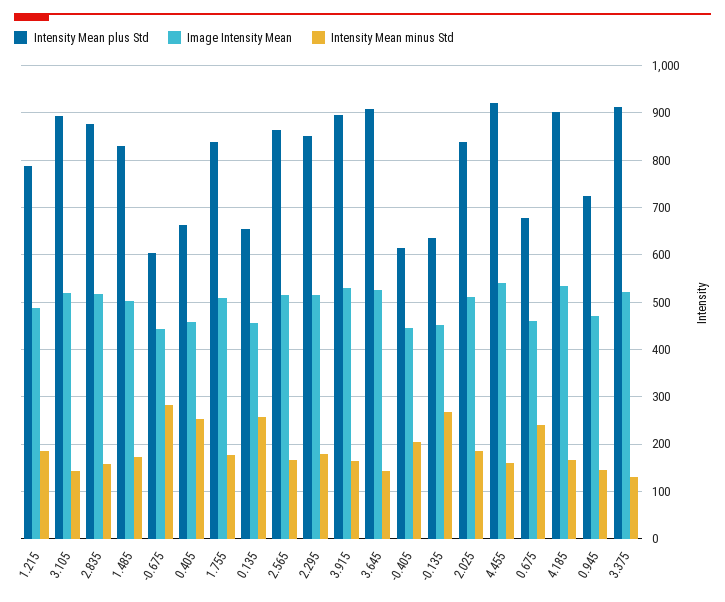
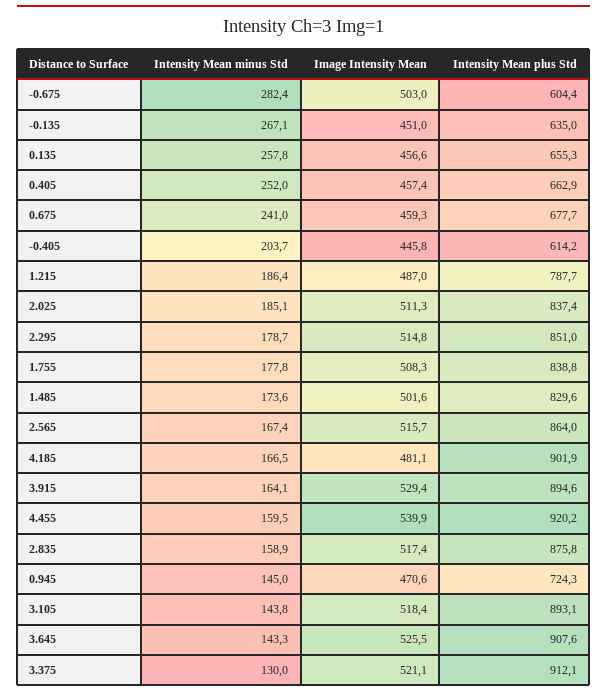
Image Intensity Mean, -0.675: 440 -> 503
Image Intensity Mean, 4.185: 540 -> 481.1

